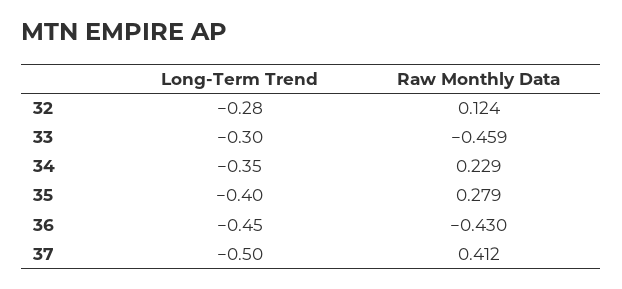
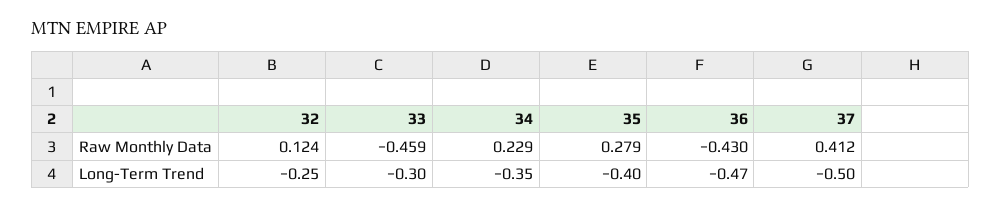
Long-Term Trend, 32: -0.28 -> -0.25
Long-Term Trend, 36: -0.45 -> -0.47

